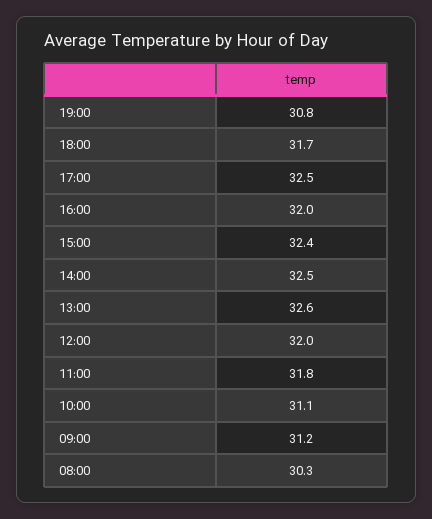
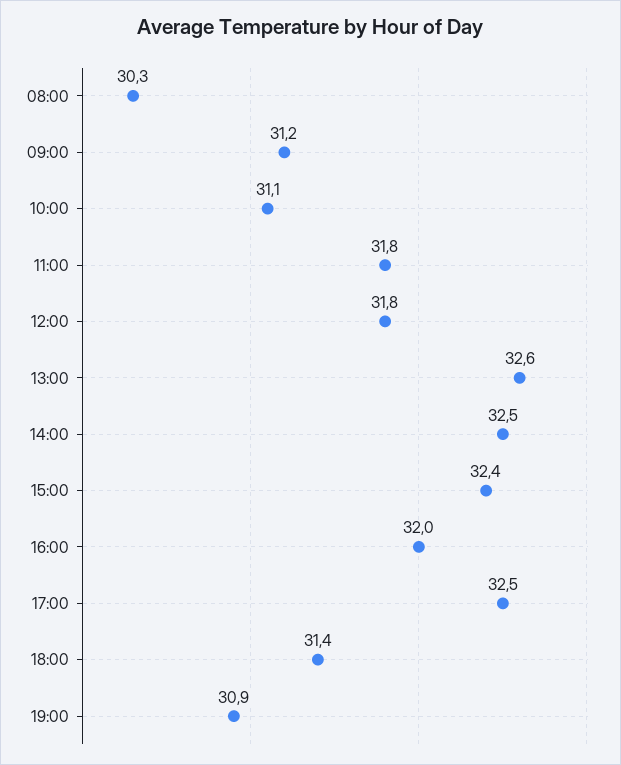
19:00: 30.8 -> 30.9
18:00: 31.7 -> 31.4
12:00: 32 -> 31.8

